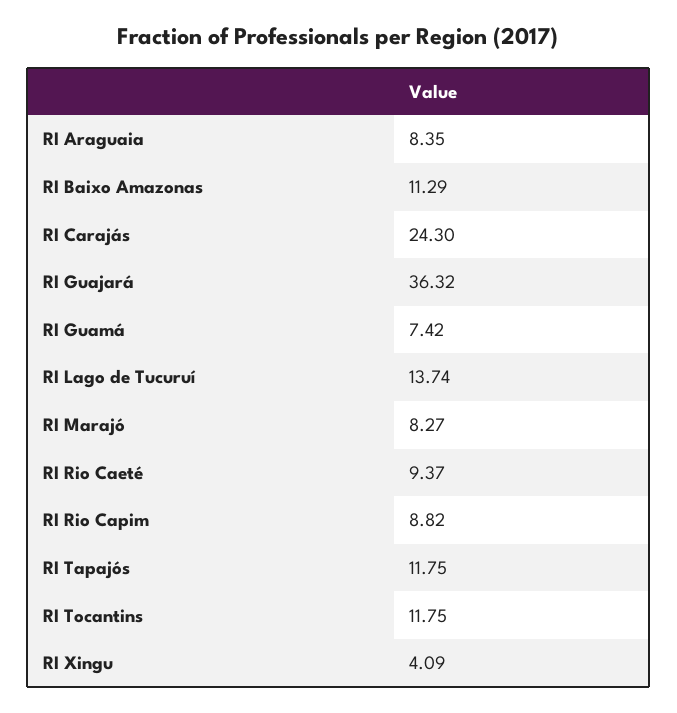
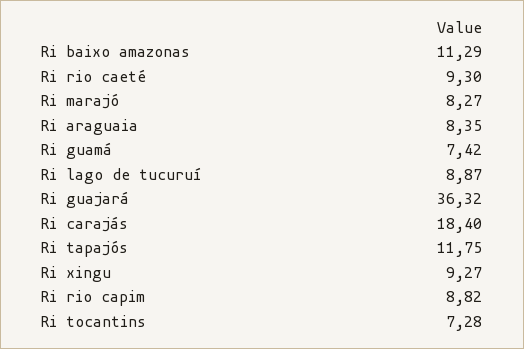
RI Carajás: 24.3 -> 18.4
RI Lago de Tucuruí: 13.74 -> 8.87
RI Rio Caeté: 9.37 -> 9.3
RI Tocantins: 11.75 -> 7.28
RI Xingu: 4.09 -> 9.27

